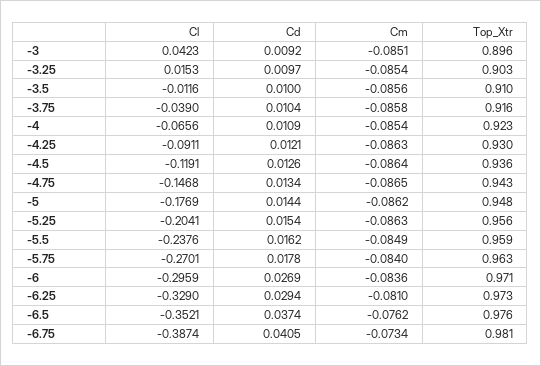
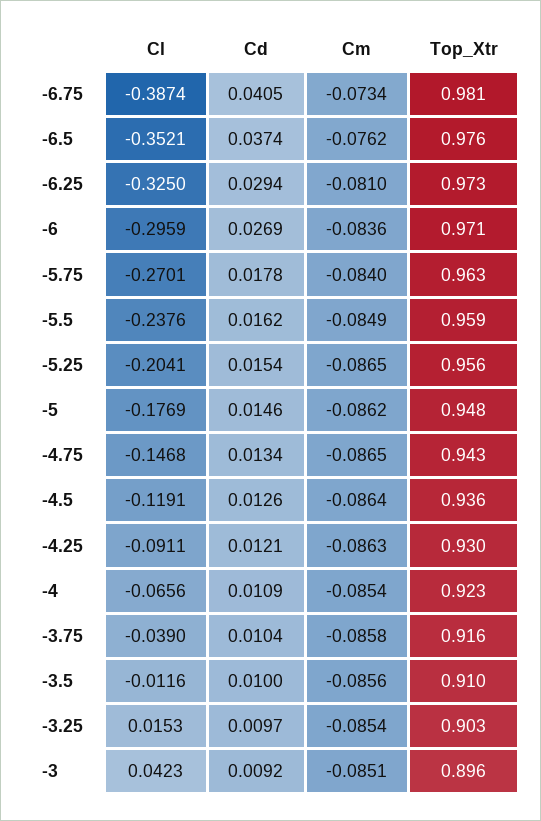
Cd, -5: 0.0144 -> 0.0146
Cm, -5.25: -0.0863 -> -0.0865
Cl, -6.25: -0.329 -> -0.325

